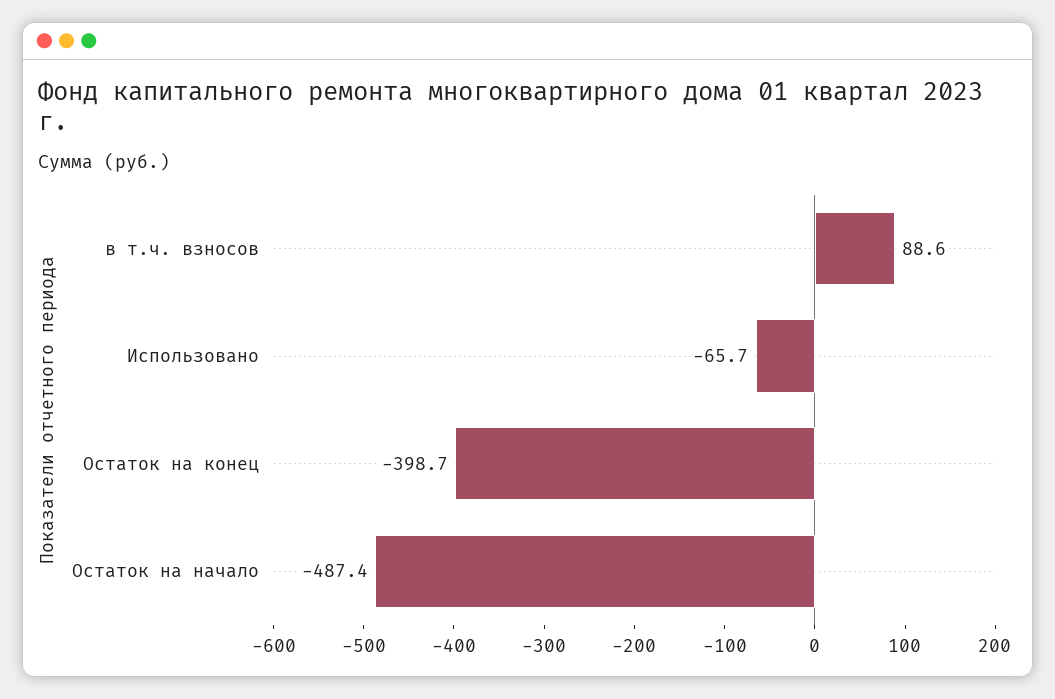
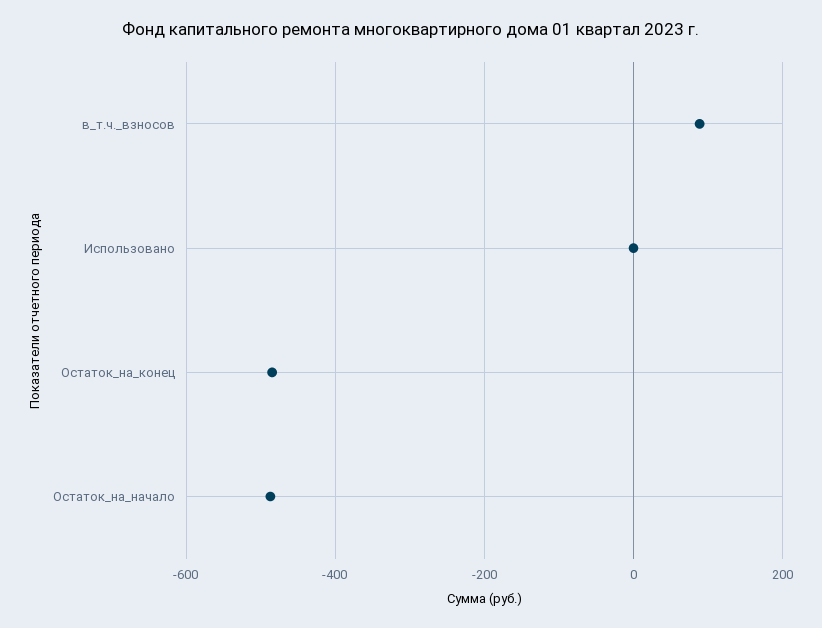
Использовано: -65.7 -> 0
Остаток на конец: -398.7 -> -480

